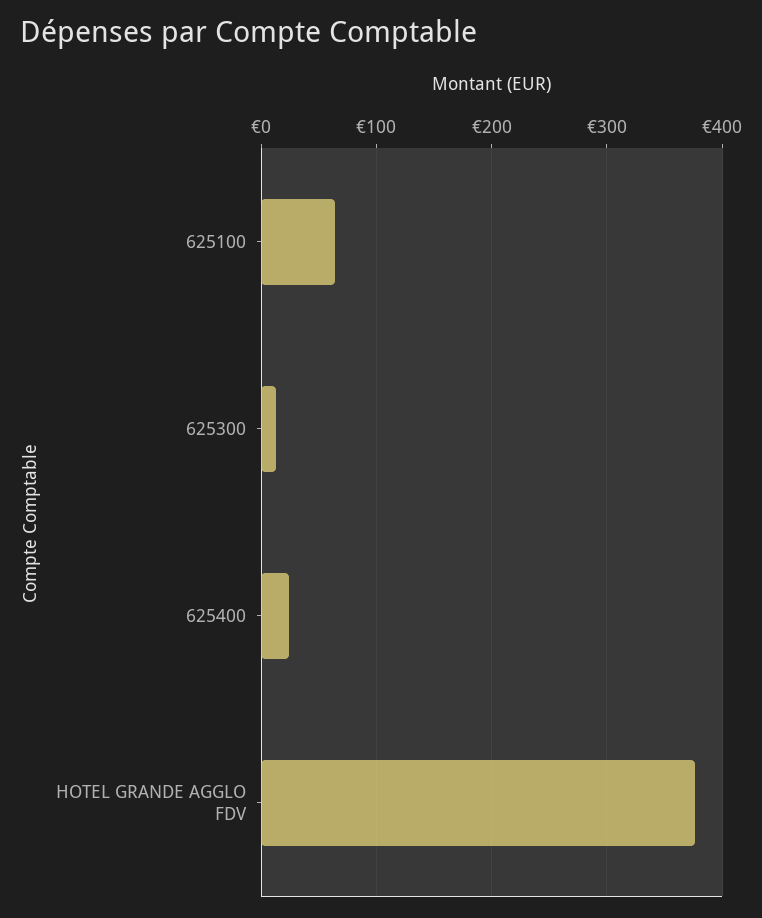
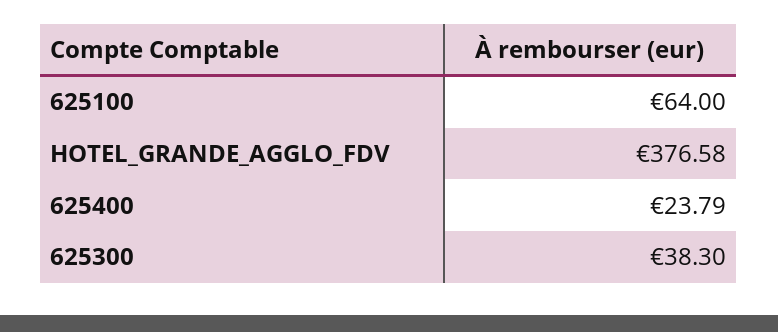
625300: 10 -> 38.3

